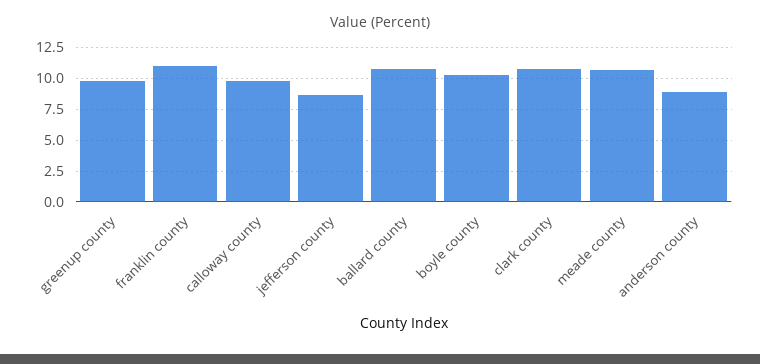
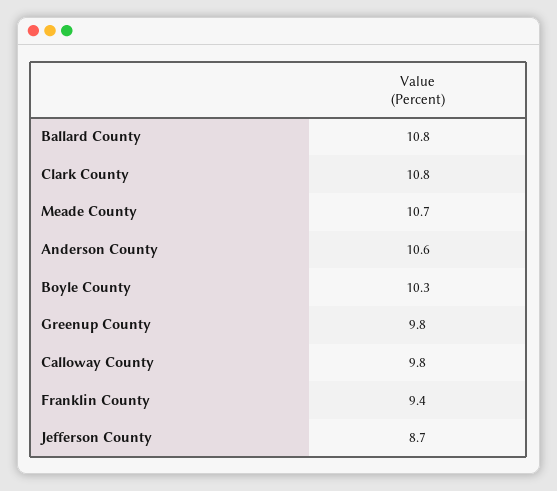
franklin county: 11 -> 9.4
anderson county: 9 -> 10.6

